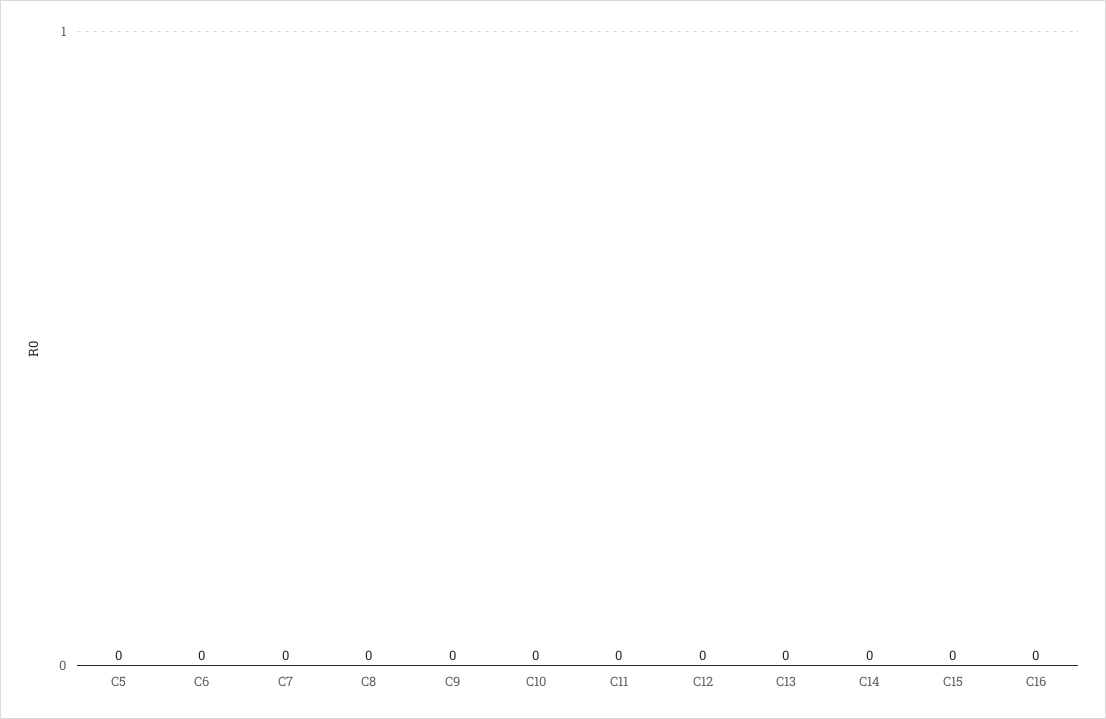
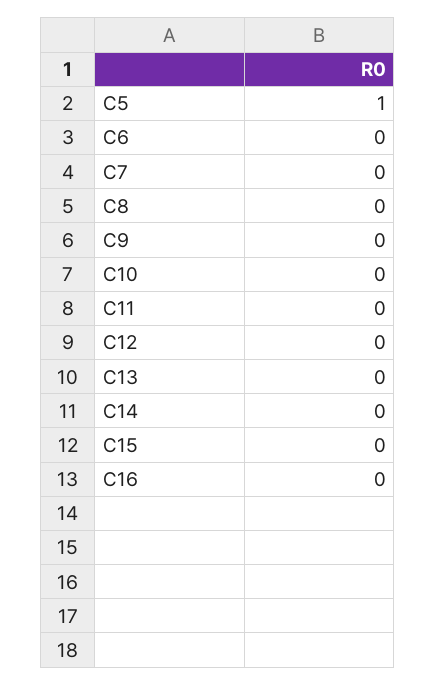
C5: 0 -> 1

